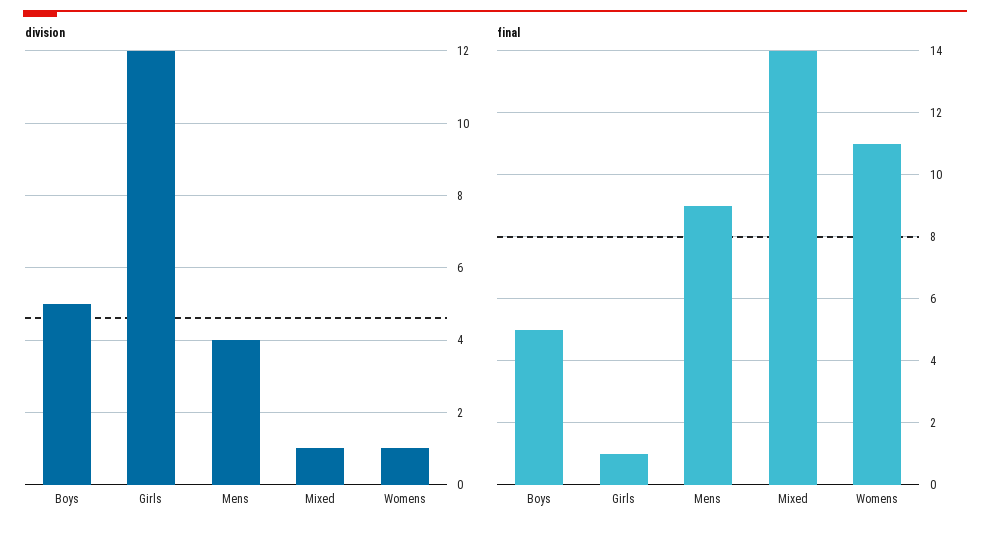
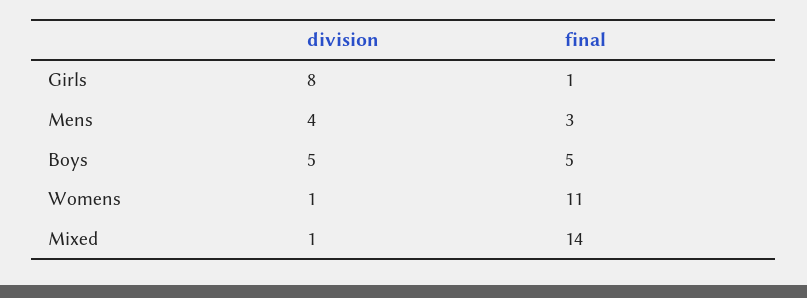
division, Girls: 12 -> 8
final, Mens: 9 -> 3

